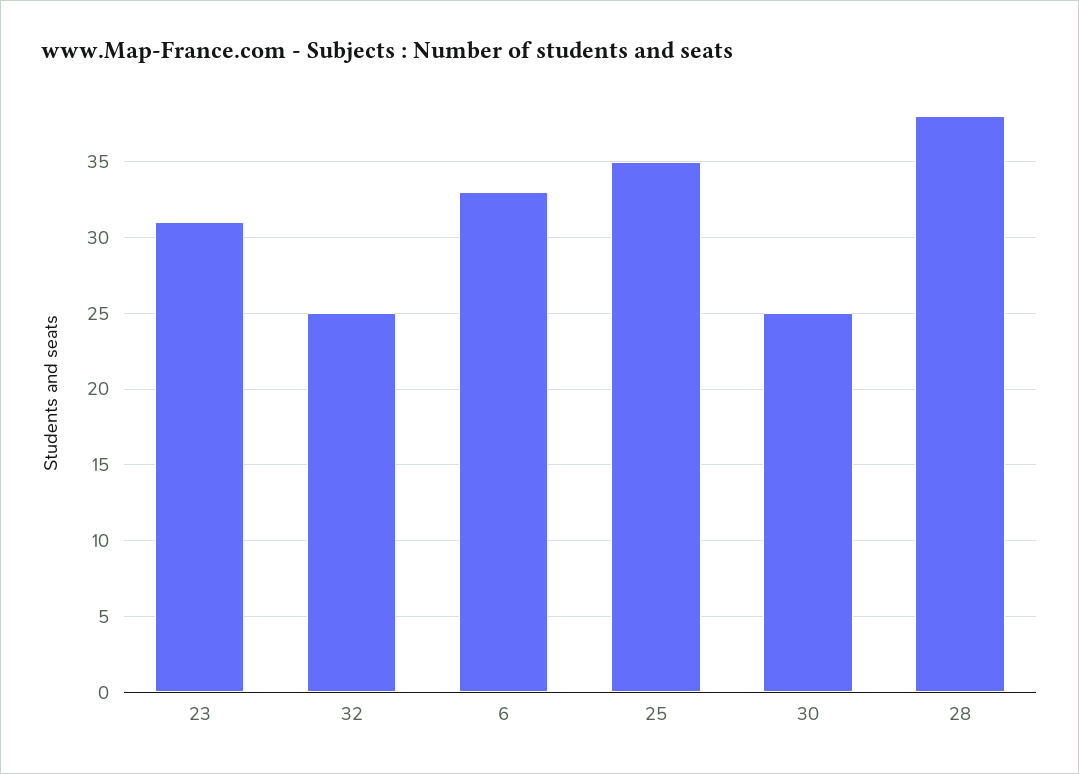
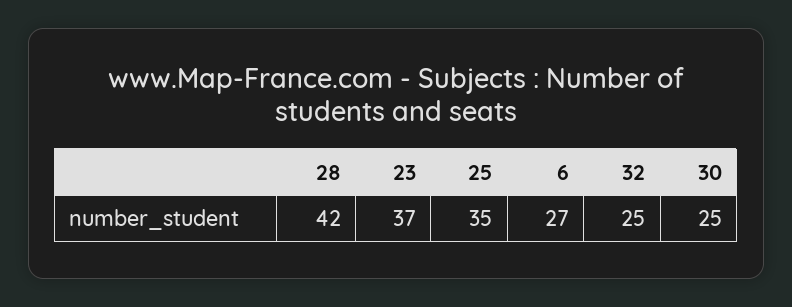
23: 31 -> 37
6: 33 -> 27
28: 38 -> 42

